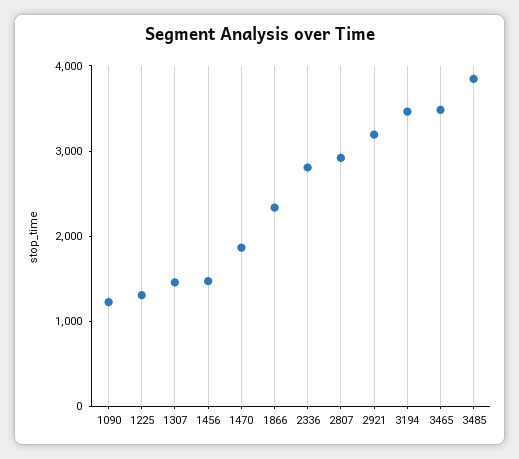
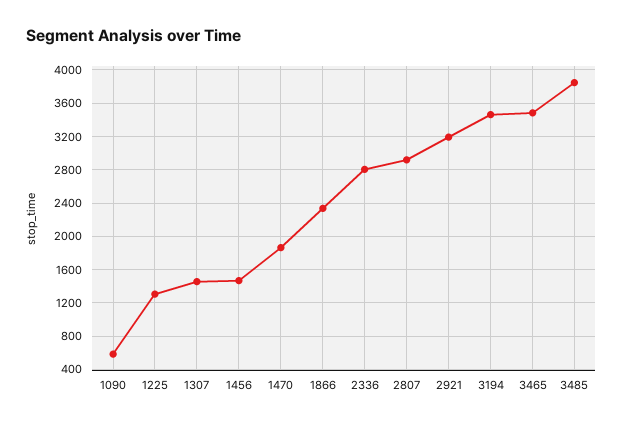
1090: 1200 -> 600

